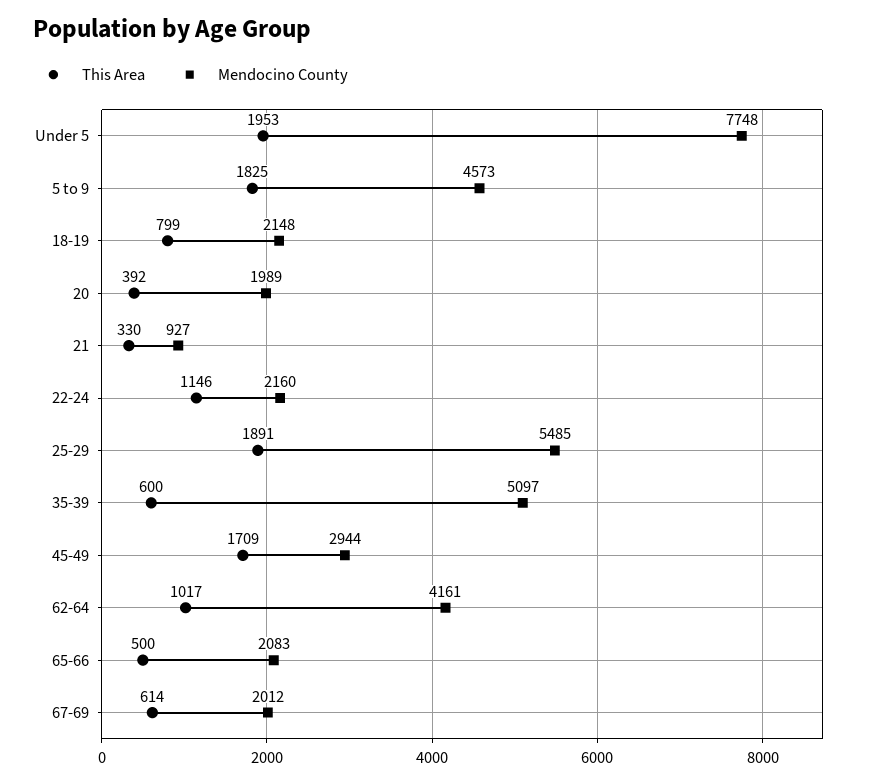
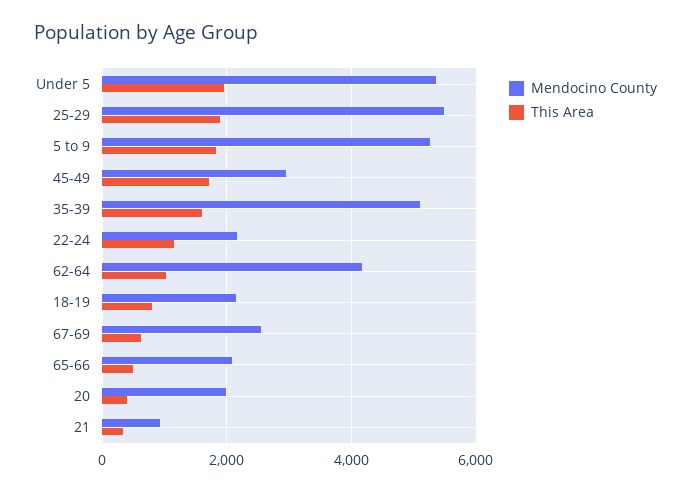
Mendocino County, Under 5: 7748 -> 5400
Mendocino County, 5 to 9: 4573 -> 5200
This Area, 35-39: 600 -> 1600
Mendocino County, 67-69: 2012 -> 2600

